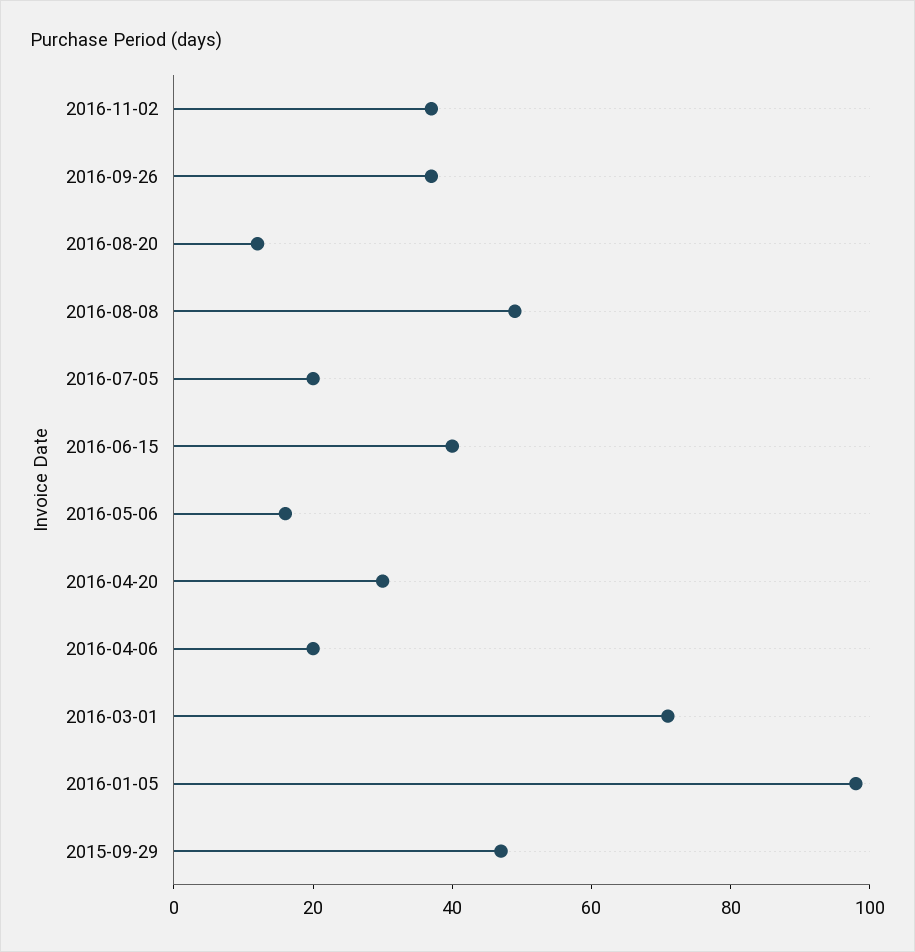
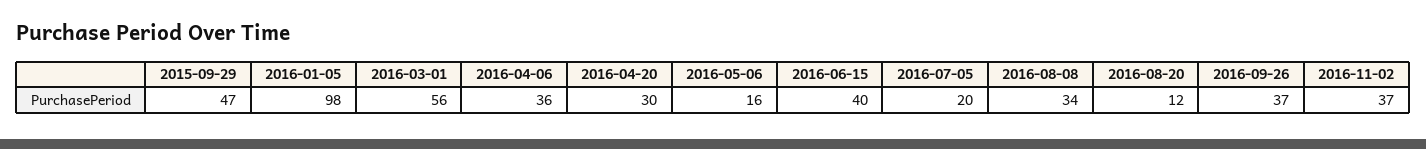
2016-08-08: 50 -> 34
2016-04-06: 20 -> 36
2016-03-01: 70 -> 56

